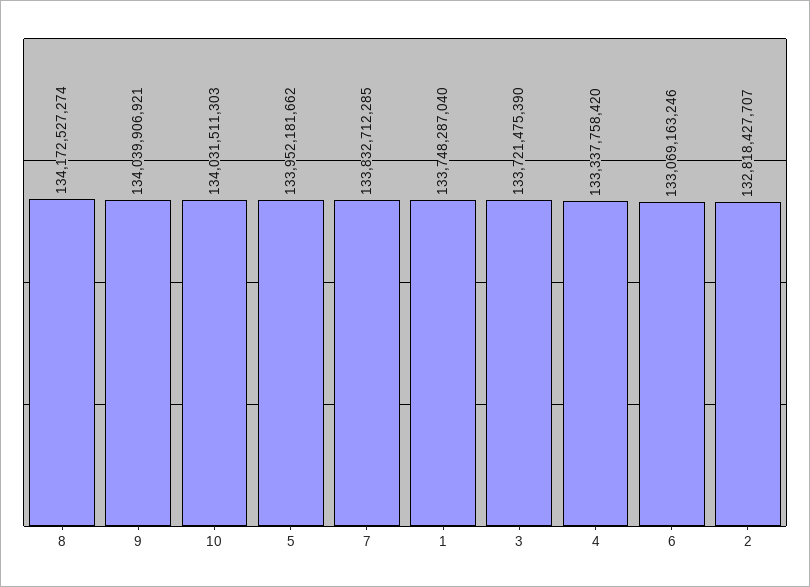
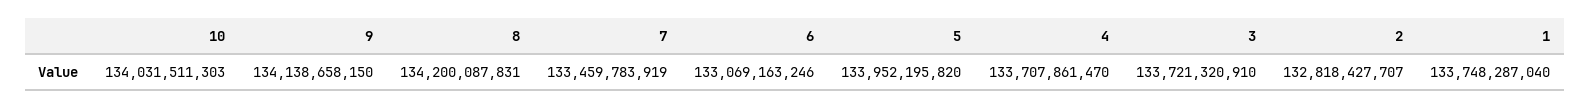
8: 134172527274 -> 134200087831
9: 134039906921 -> 134138658150
5: 133952181662 -> 133952195820
7: 133832712285 -> 133459783919
3: 133721475390 -> 133721320910
4: 133337758420 -> 133707861470

